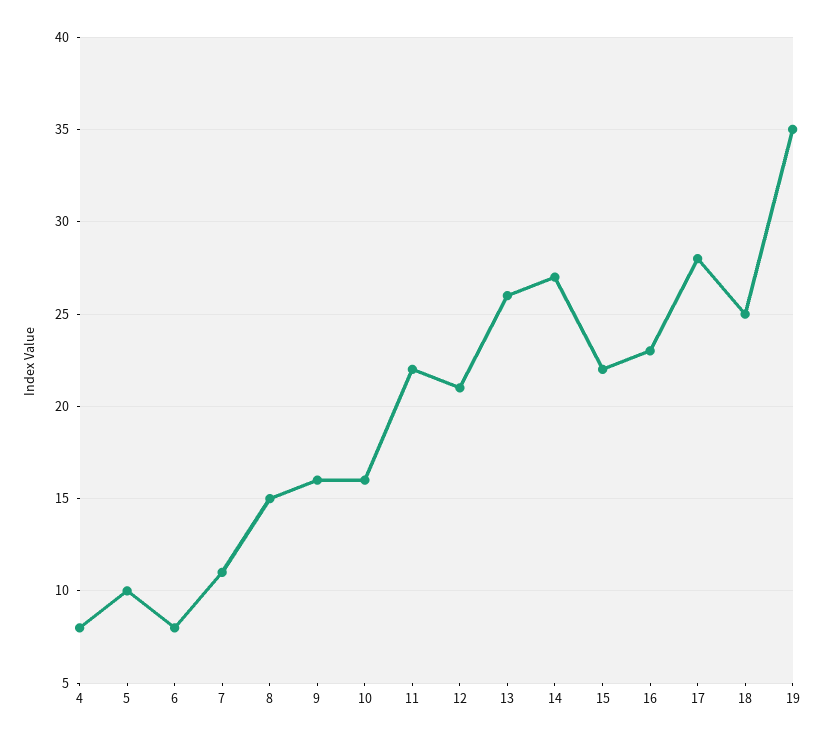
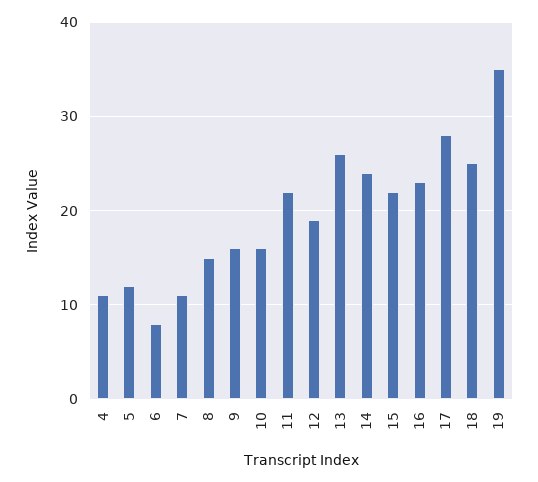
4: 8 -> 11
5: 10 -> 12
12: 21 -> 19
14: 27 -> 24

